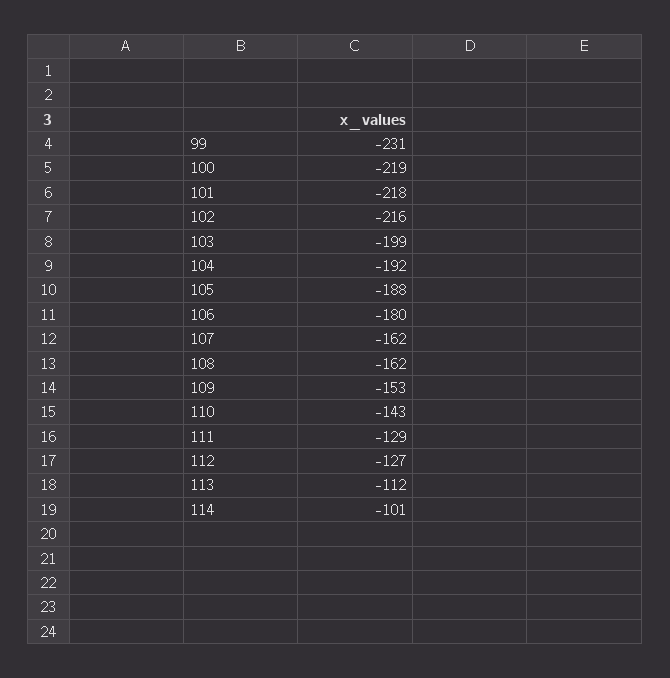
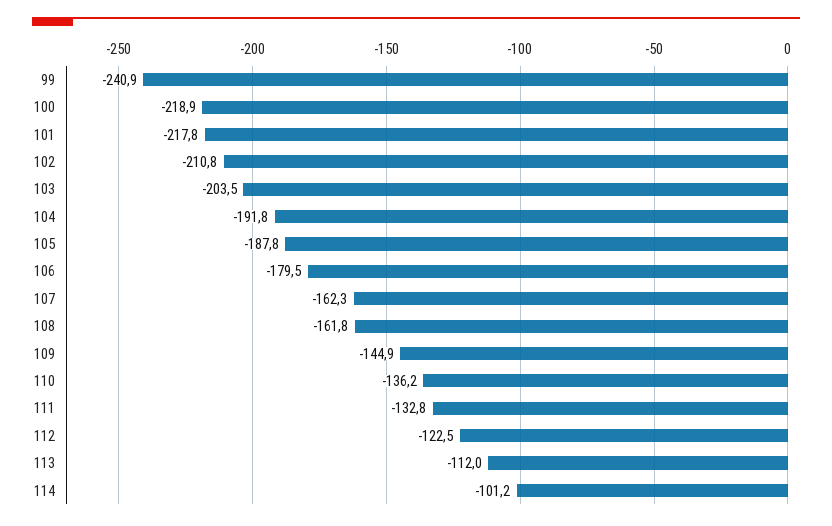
99: -231 -> -240.9
102: -216 -> -210.8
103: -199 -> -203.5
109: -153 -> -144.9
110: -143 -> -136.2
111: -129 -> -132.8
112: -127 -> -122.5

